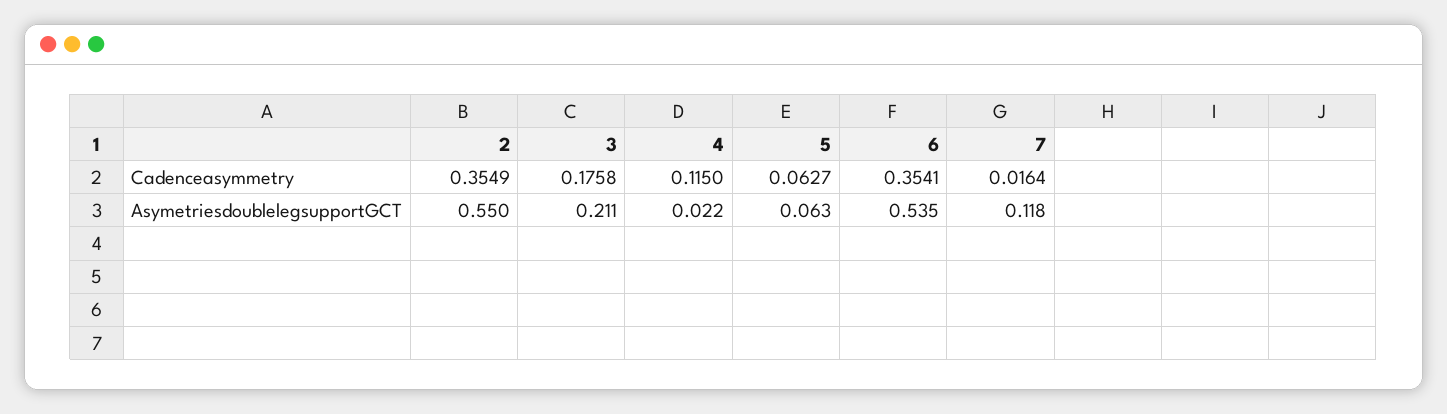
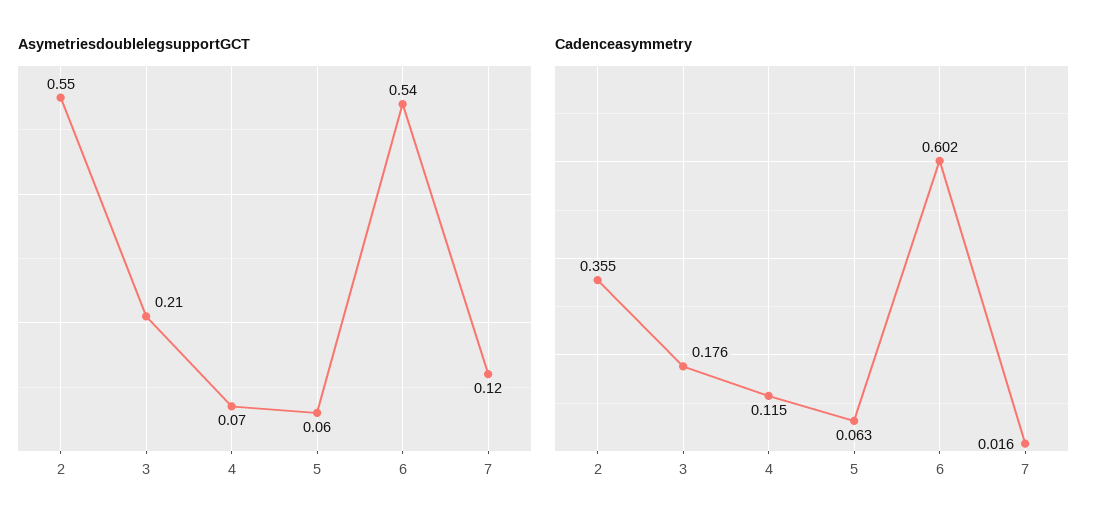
Cadenceasymmetry, 6: 0.3541 -> 0.602
AsymetriesdoublelegsupportGCT, 4: 0.022 -> 0.07

